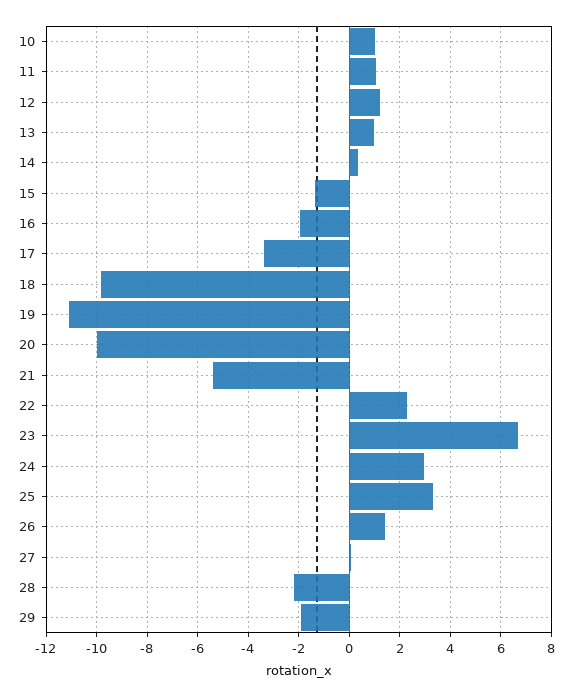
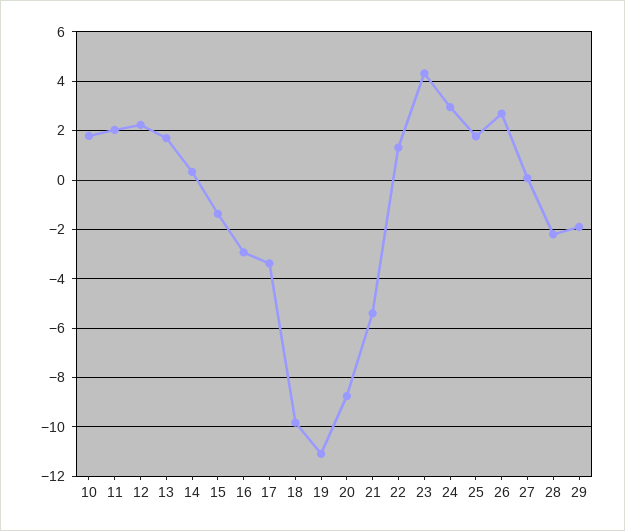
10: 1 -> 1.75
11: 1 -> 2
12: 1.25 -> 2.25
13: 1 -> 1.75
16: -2 -> -3
20: -10 -> -8.75
22: 2.25 -> 1.25
23: 6.75 -> 4.25
25: 3.25 -> 1.75
26: 1.5 -> 2.75

